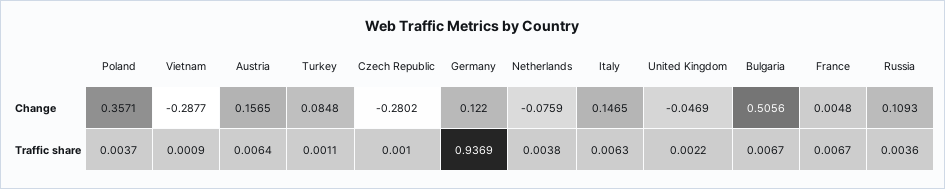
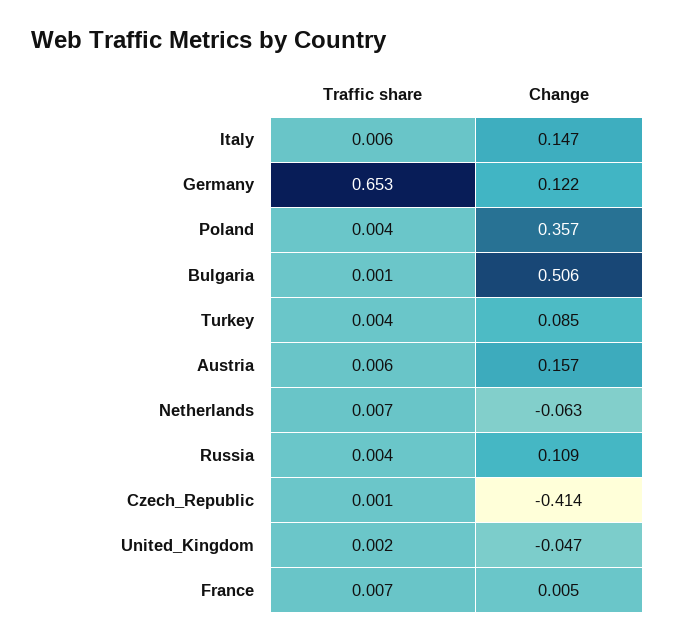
Vietnam, Change: -0.2877 -> none
Czech Republic, Change: -0.2802 -> -0.414
Netherlands, Change: -0.0759 -> -0.063
Vietnam, Traffic share: 0.0009 -> none
Turkey, Traffic share: 0.0011 -> 0.004
Germany, Traffic share: 0.9369 -> 0.653
Netherlands, Traffic share: 0.0038 -> 0.007
Bulgaria, Traffic share: 0.0067 -> 0.001

